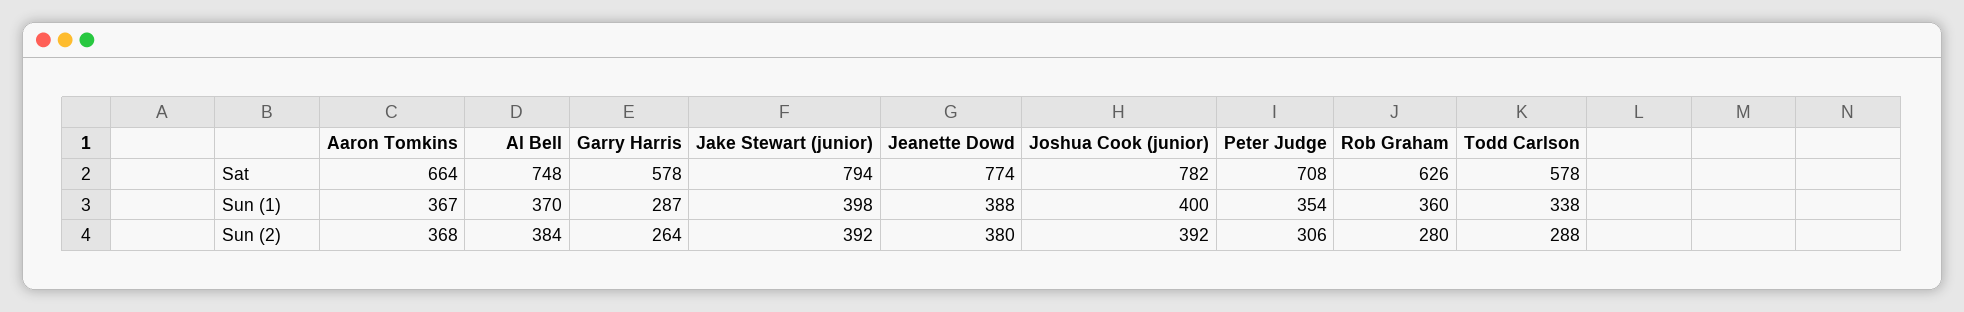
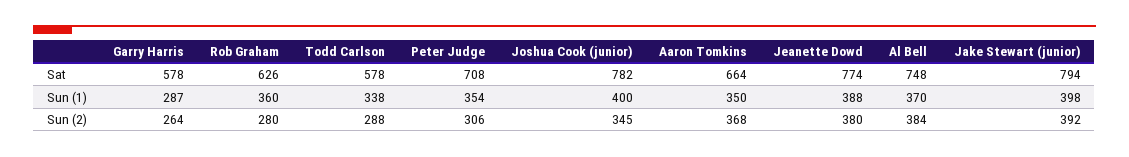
Aaron Tomkins, Sun (1): 367 -> 350
Joshua Cook (junior), Sun (2): 392 -> 345

